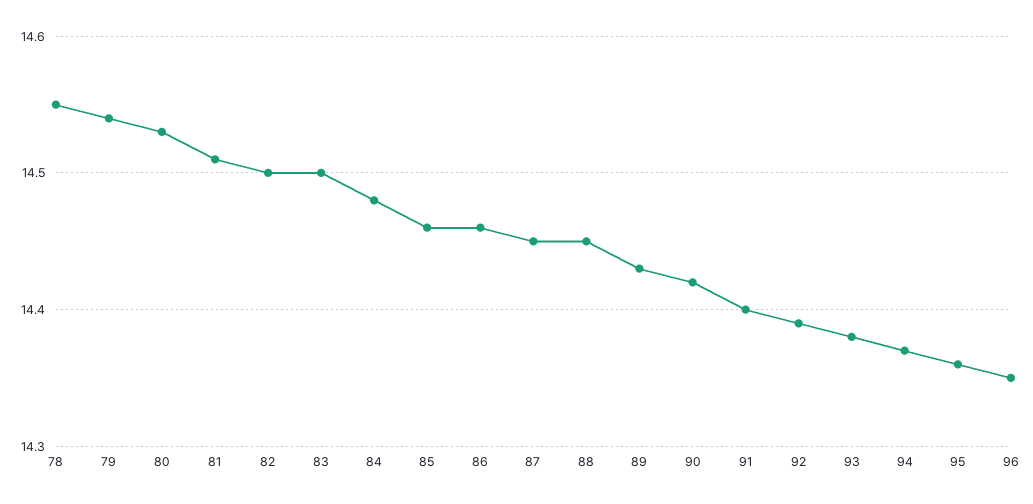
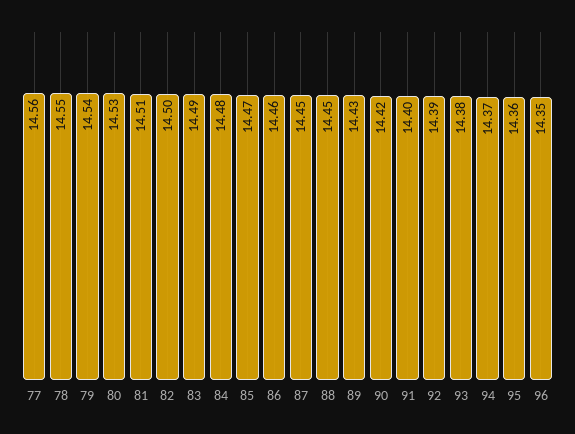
83: 14.5 -> 14.49
85: 14.46 -> 14.47
77: none -> 14.56

